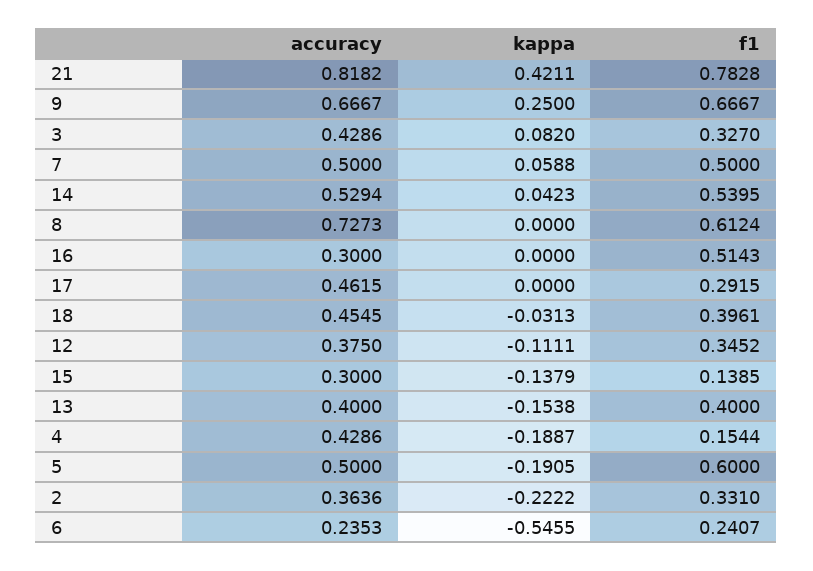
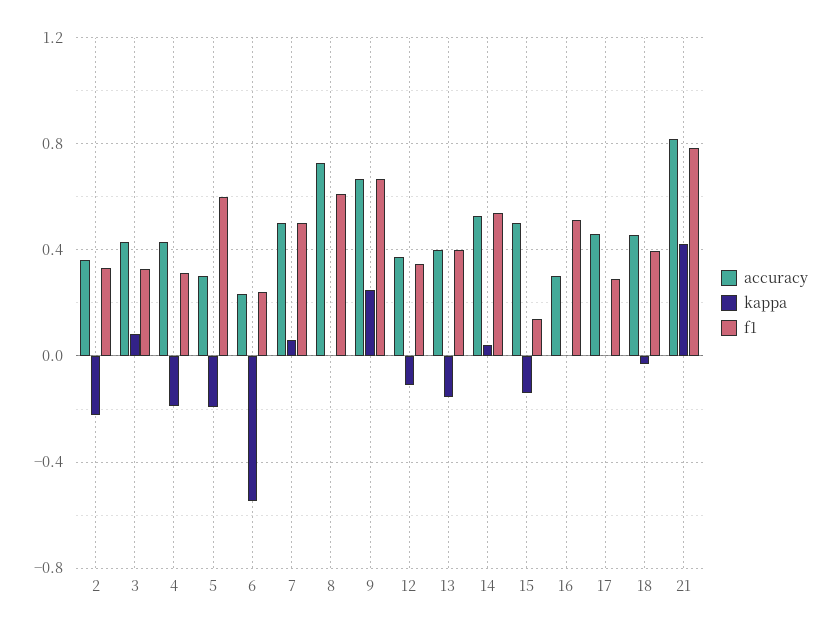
accuracy, 15: 0.3 -> 0.5
f1, 4: 0.1544 -> 0.3
accuracy, 5: 0.5 -> 0.3

